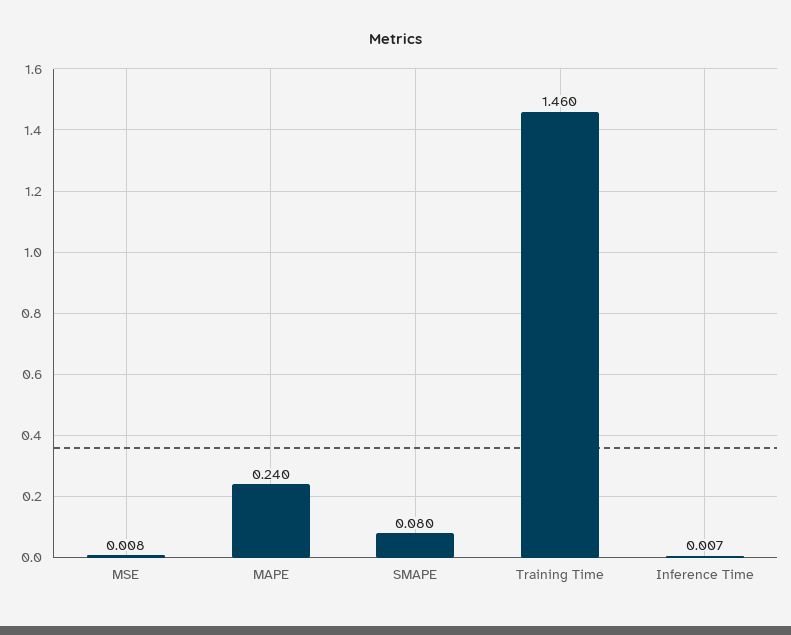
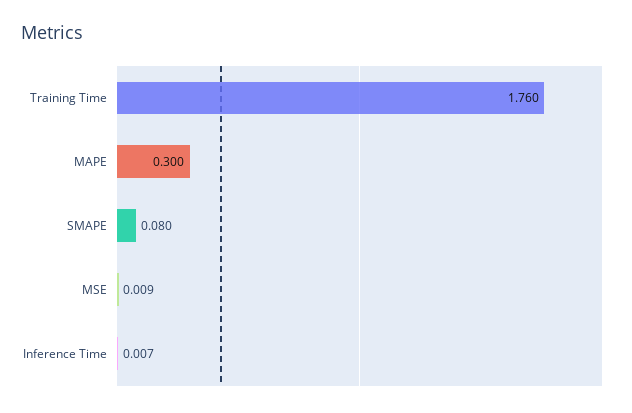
MSE: 0.008 -> 0.009
MAPE: 0.24 -> 0.3
Training Time: 1.46 -> 1.76

